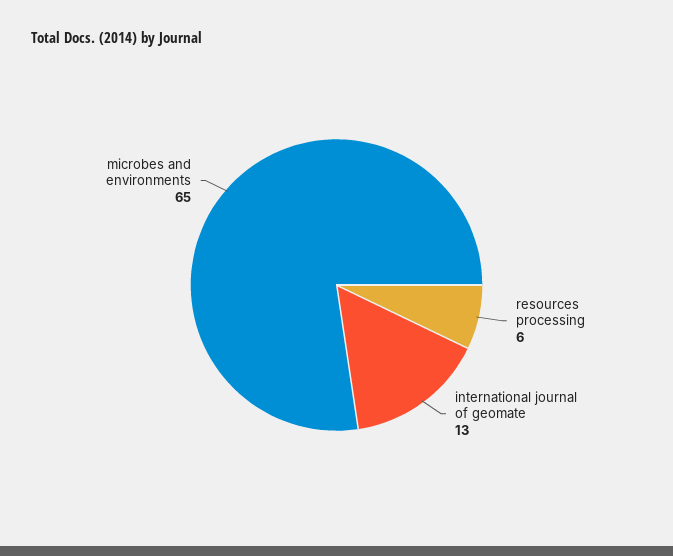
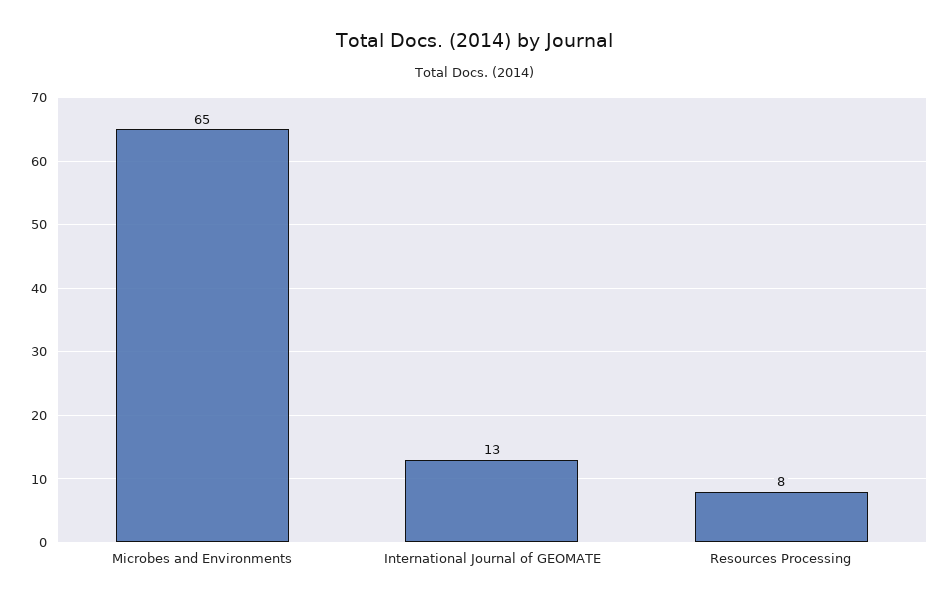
resources processing: 6 -> 8

